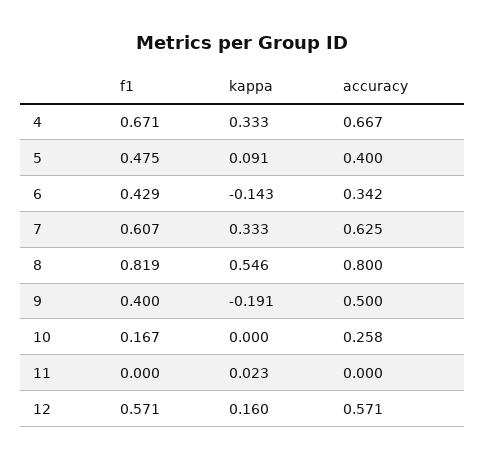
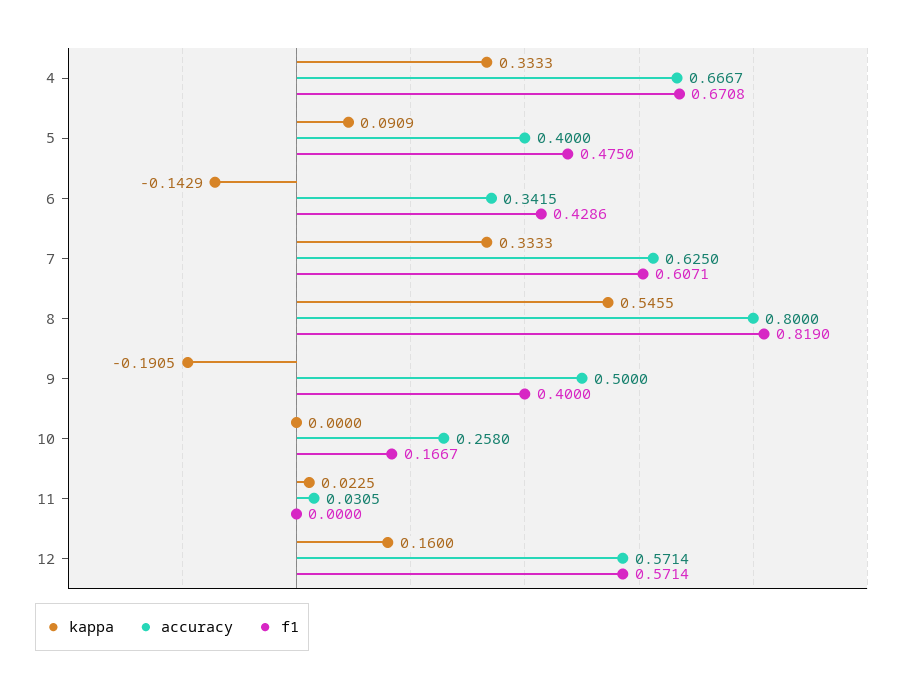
accuracy, 11: 0 -> 0.0305

